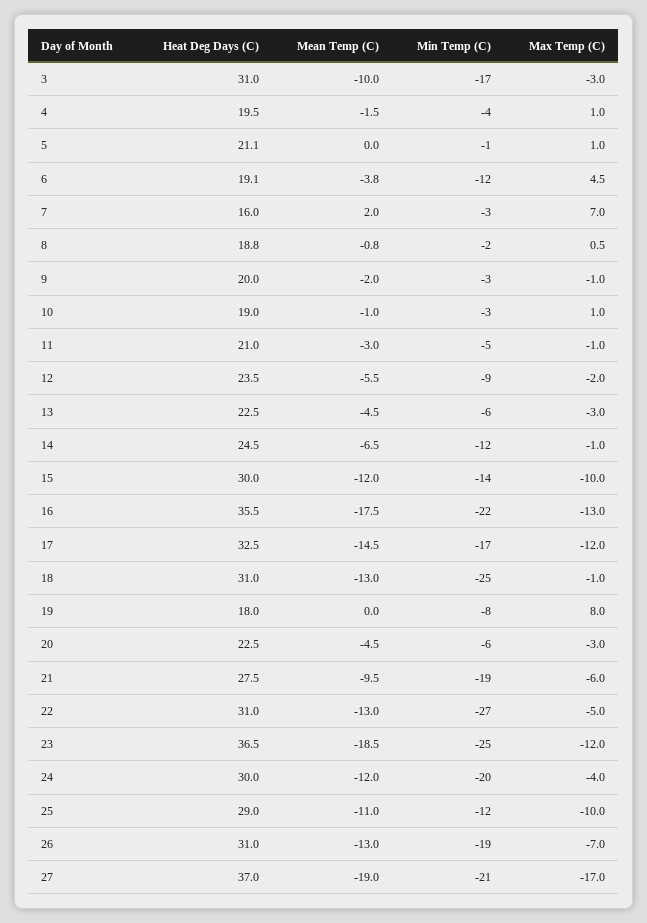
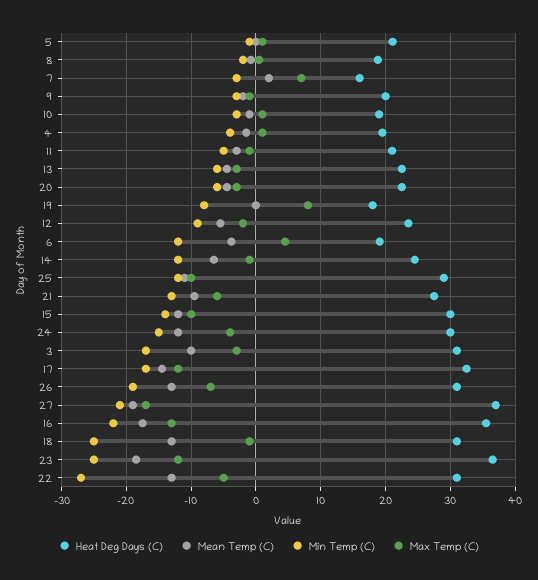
Min Temp (C), 21: -19 -> -13
Min Temp (C), 24: -20 -> -15

